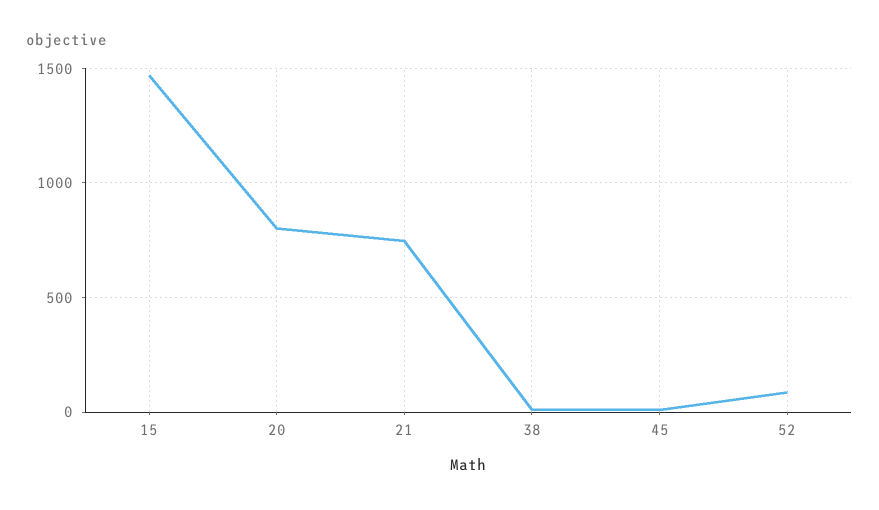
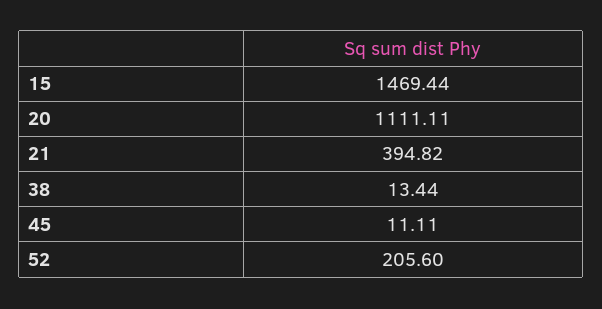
20: 800 -> 1111.11
21: 750 -> 394.82
52: 100 -> 205.6

